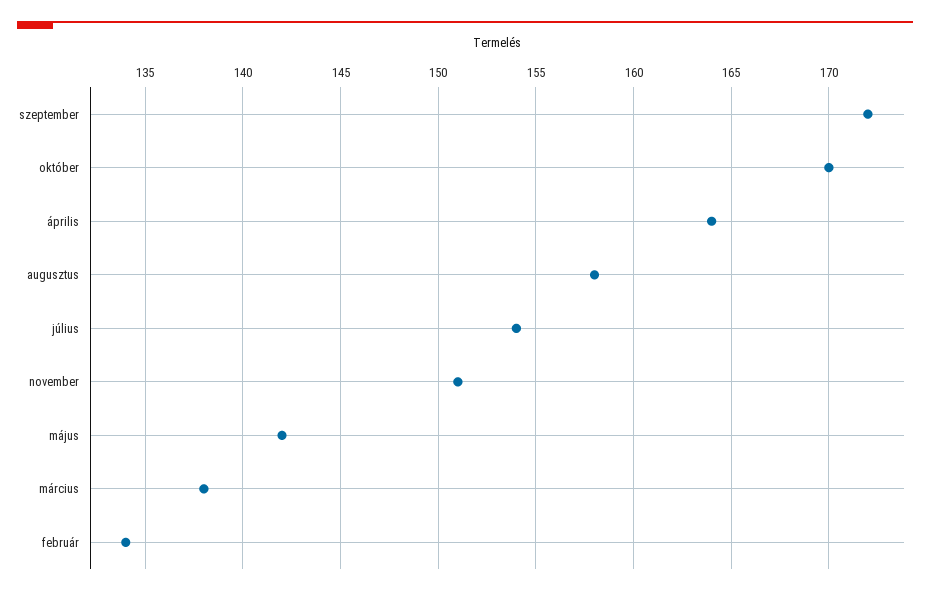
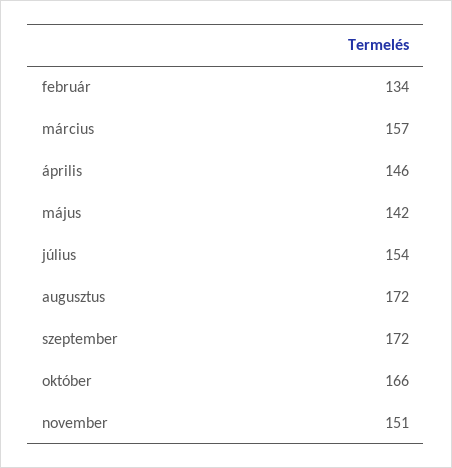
október: 170 -> 166
április: 164 -> 146
augusztus: 158 -> 172
március: 138 -> 157

